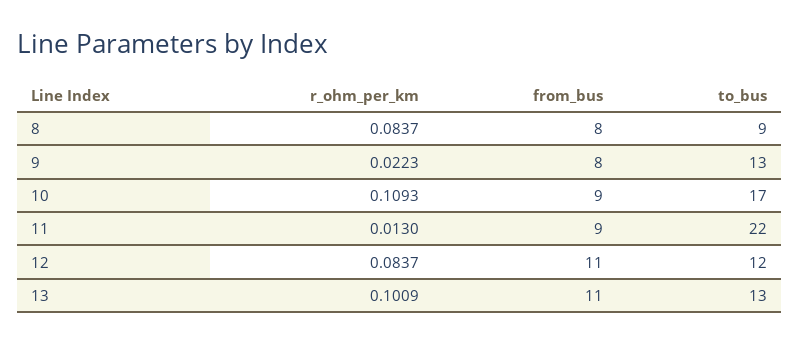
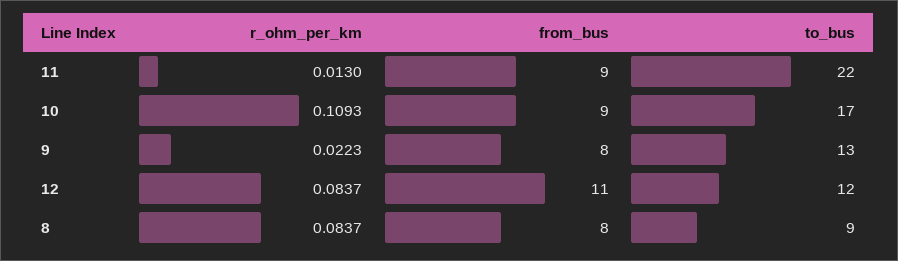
r_ohm_per_km, 13: 0.1009 -> none
from_bus, 13: 11 -> none
to_bus, 13: 13 -> none

